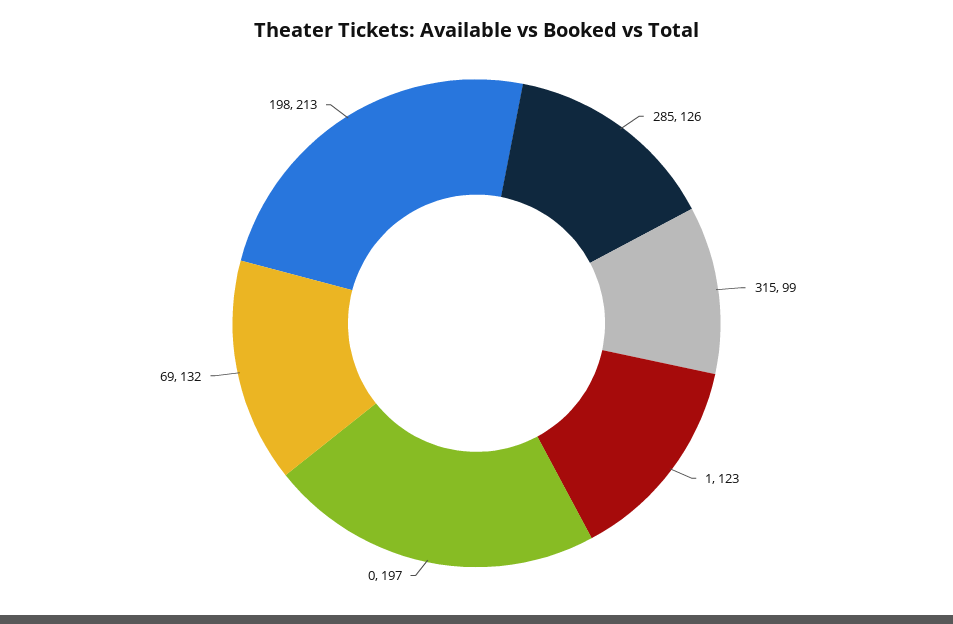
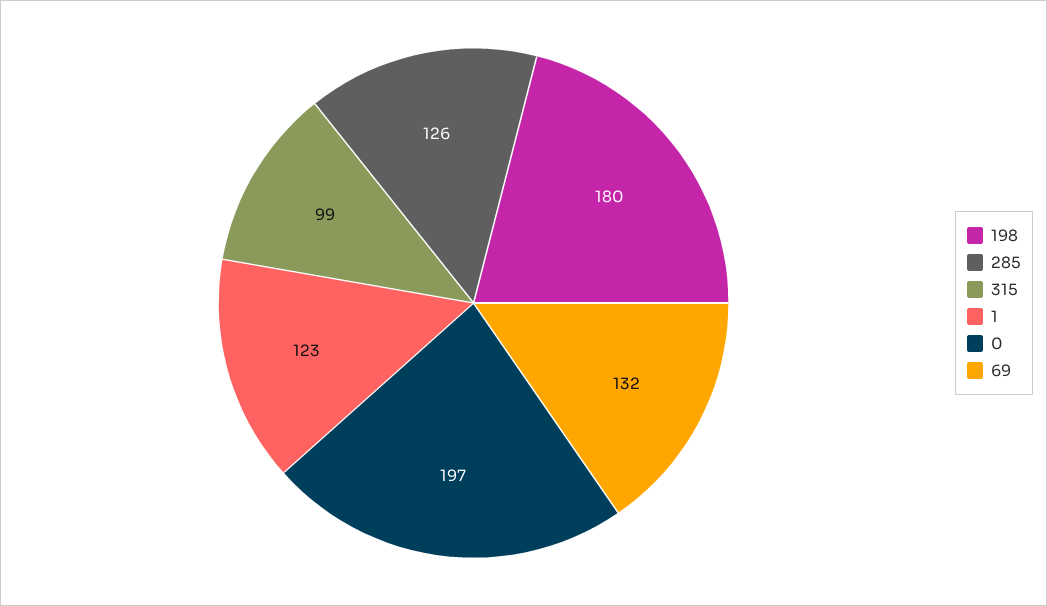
198: 213 -> 180

